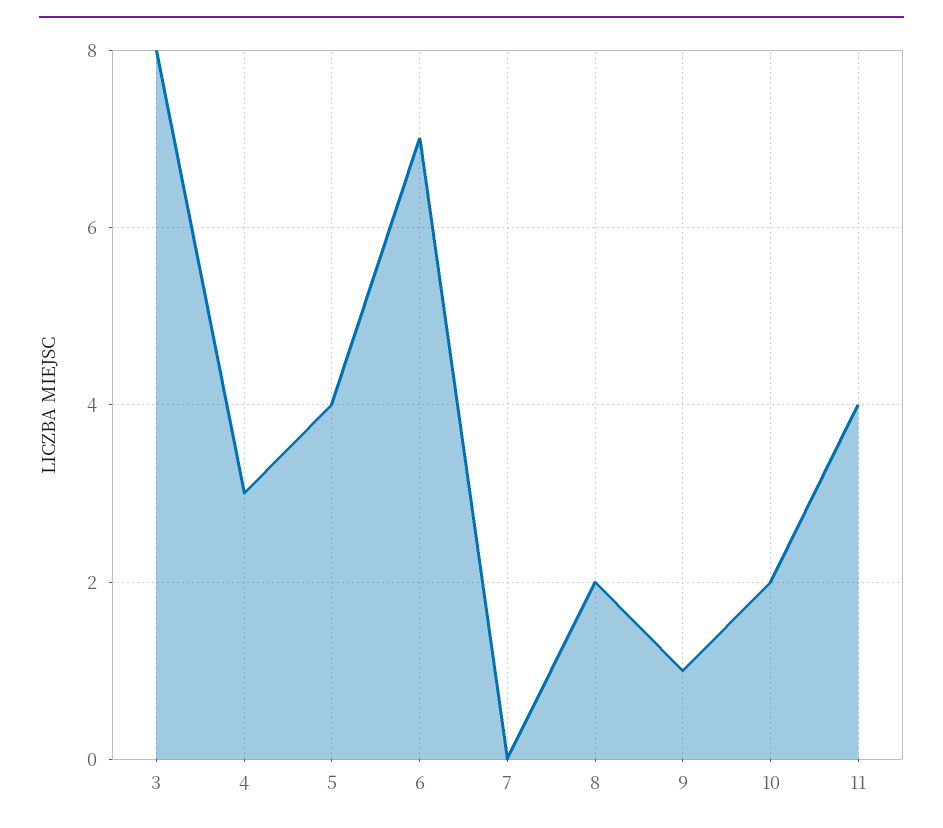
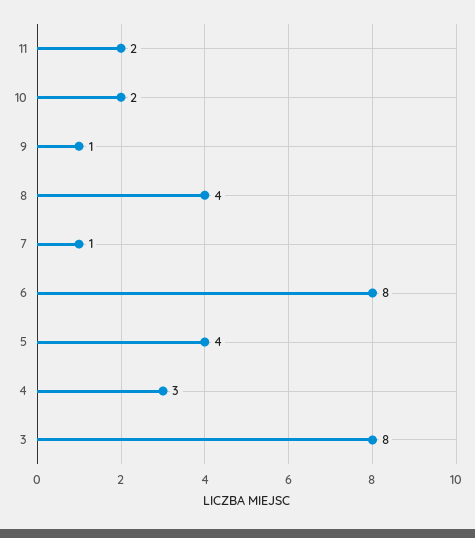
6: 7 -> 8
7: 0 -> 1
8: 2 -> 4
11: 4 -> 2

